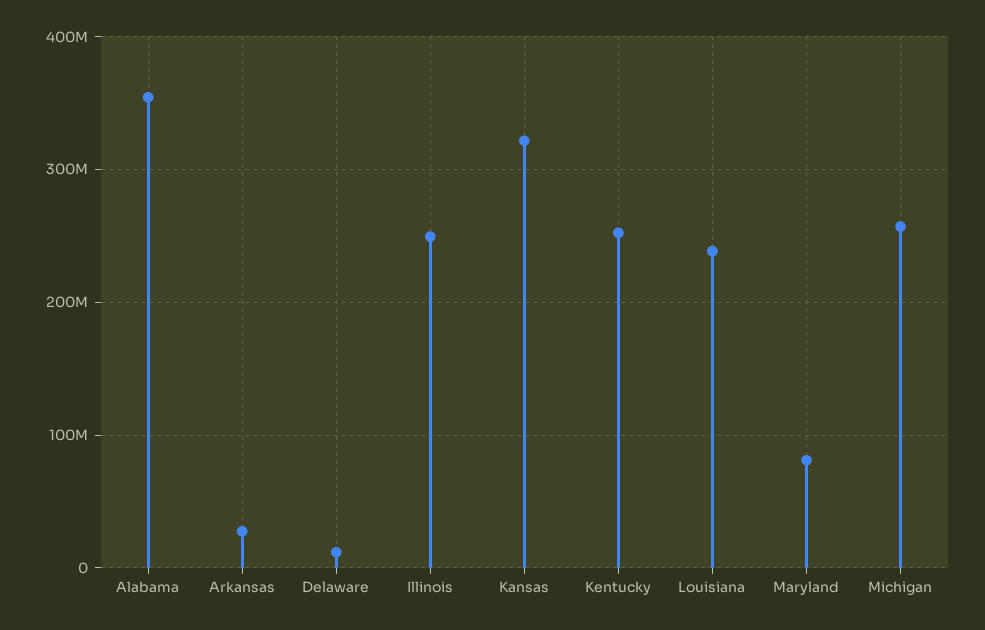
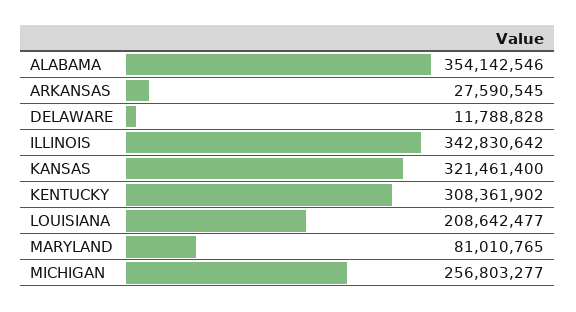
Illinois: 250000000 -> 342830642
Kentucky: 250000000 -> 308361902
Louisiana: 240000000 -> 208642477

